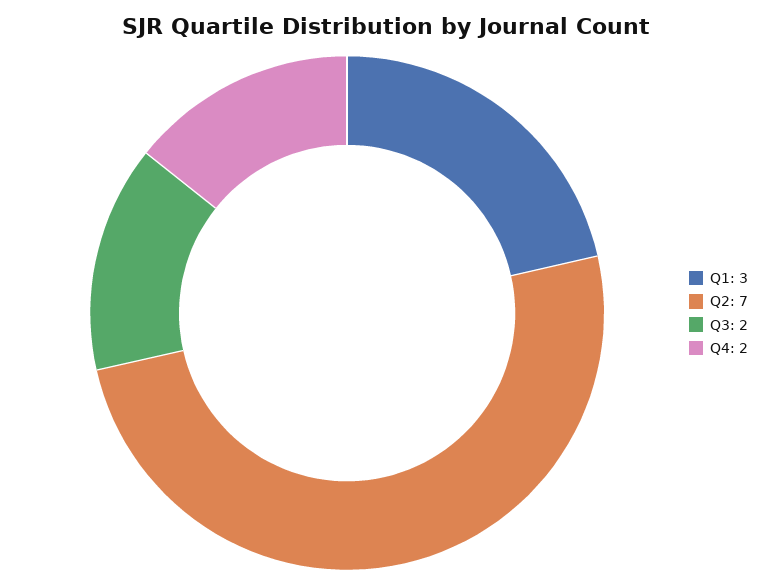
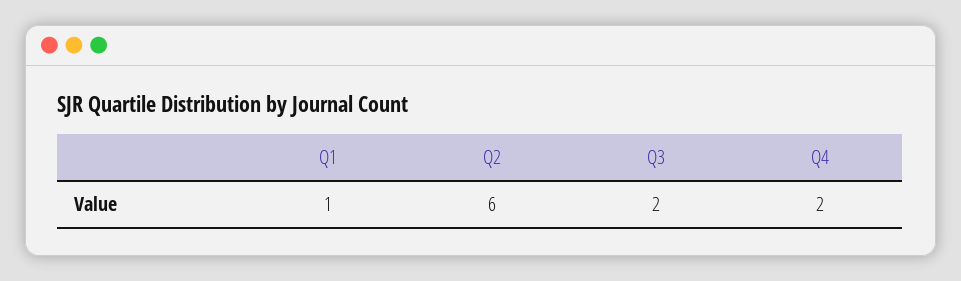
Q1: 3 -> 1
Q2: 7 -> 6

